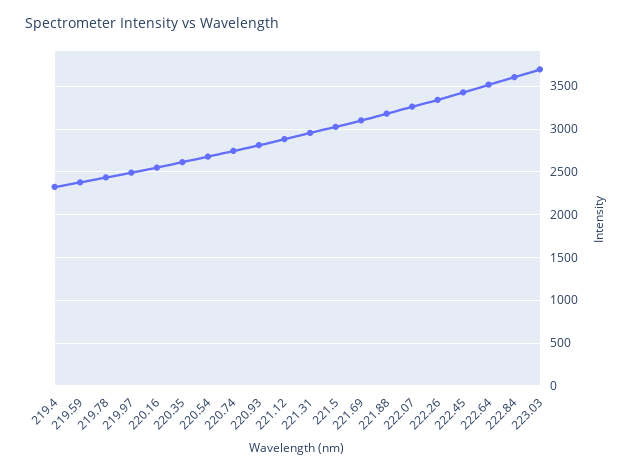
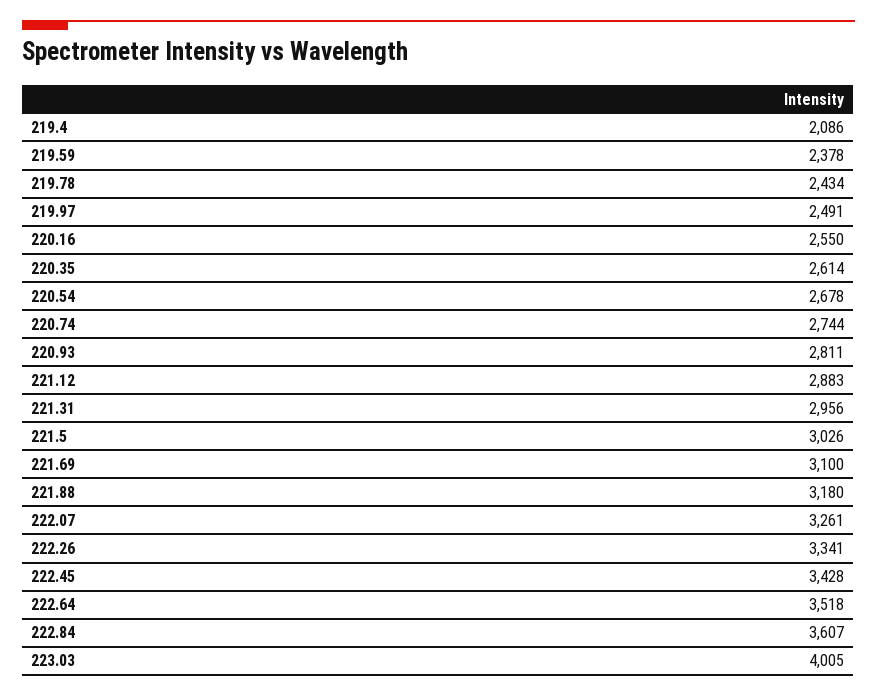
219.4: 2300 -> 2086
223.03: 3700 -> 4005

